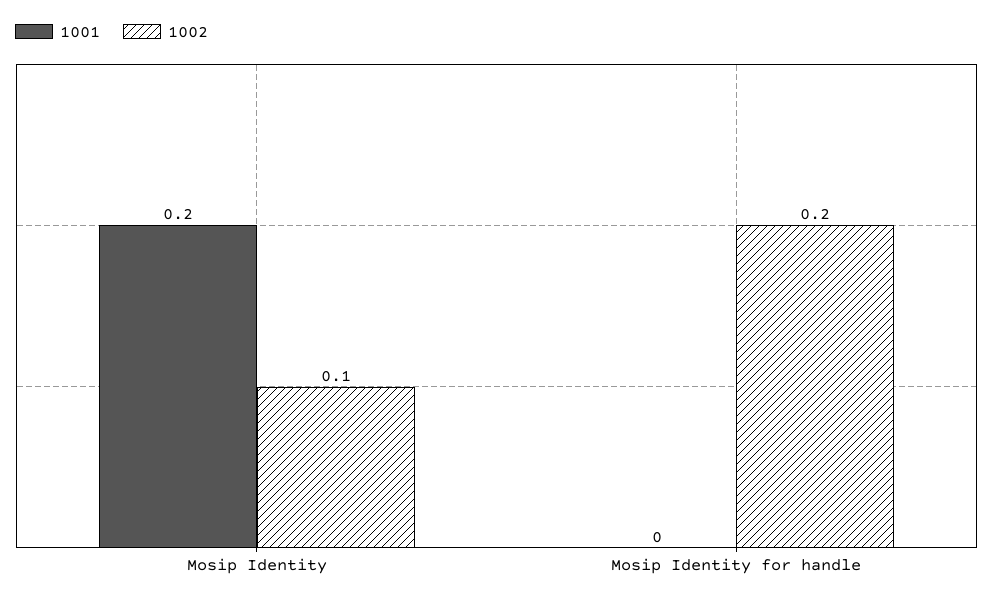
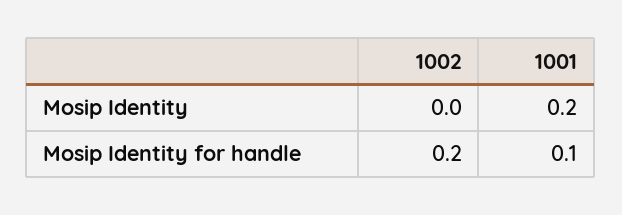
1002, Mosip Identity: 0.1 -> 0
1001, Mosip Identity for handle: 0 -> 0.1

